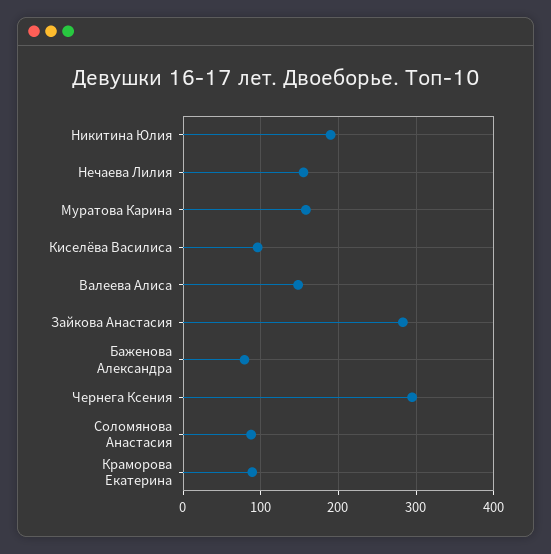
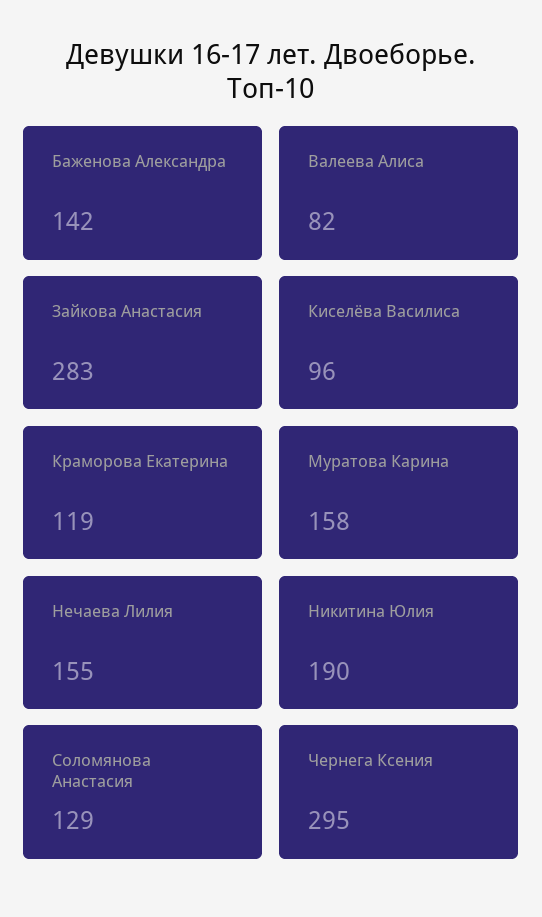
Валеева Алиса: 150 -> 82
Баженова Александра: 80 -> 142
Соломянова Анастасия: 90 -> 129
Краморова Екатерина: 90 -> 119

